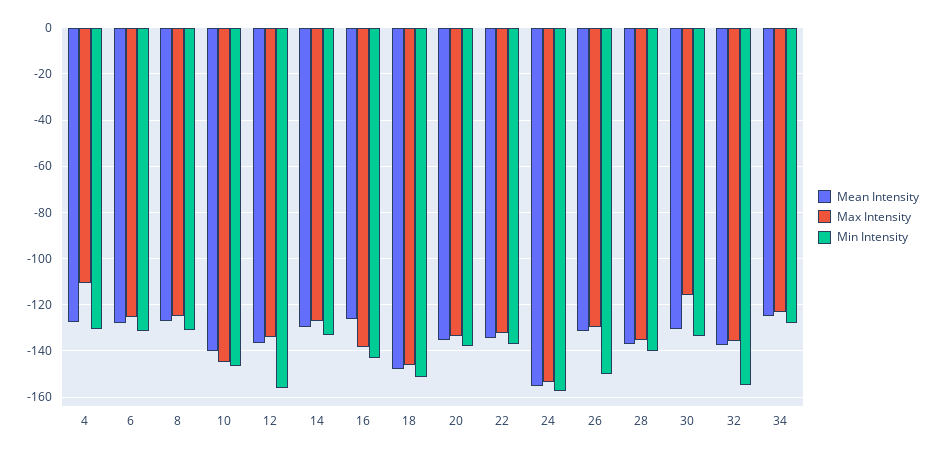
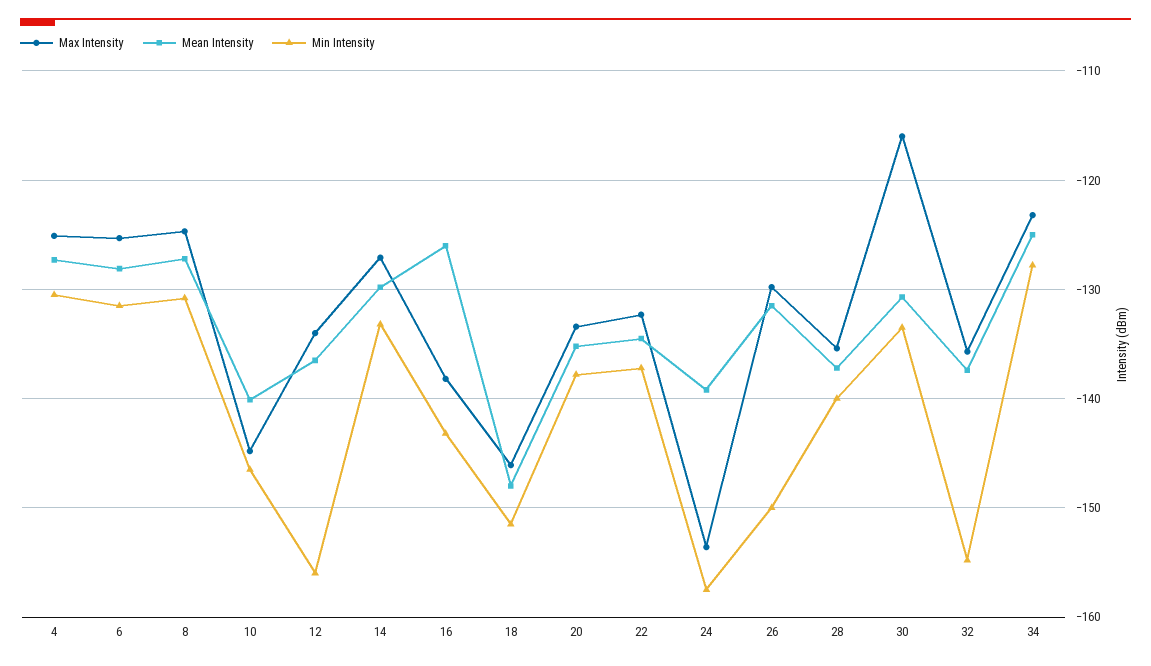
Max Intensity, 4: -110 -> -125
Mean Intensity, 24: -155 -> -139

